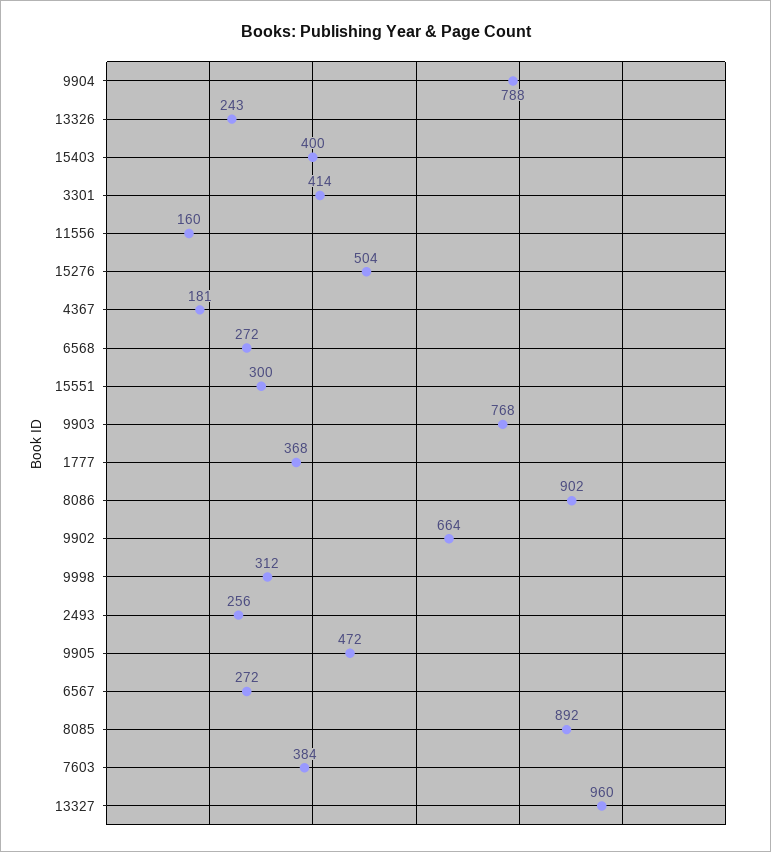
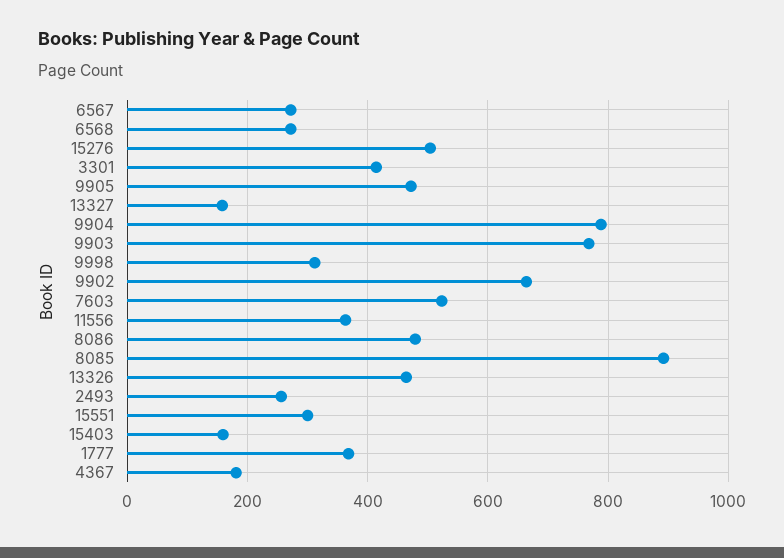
13326: 243 -> 460
15403: 400 -> 160
11556: 160 -> 360
8086: 902 -> 480
7603: 384 -> 520
13327: 960 -> 160

